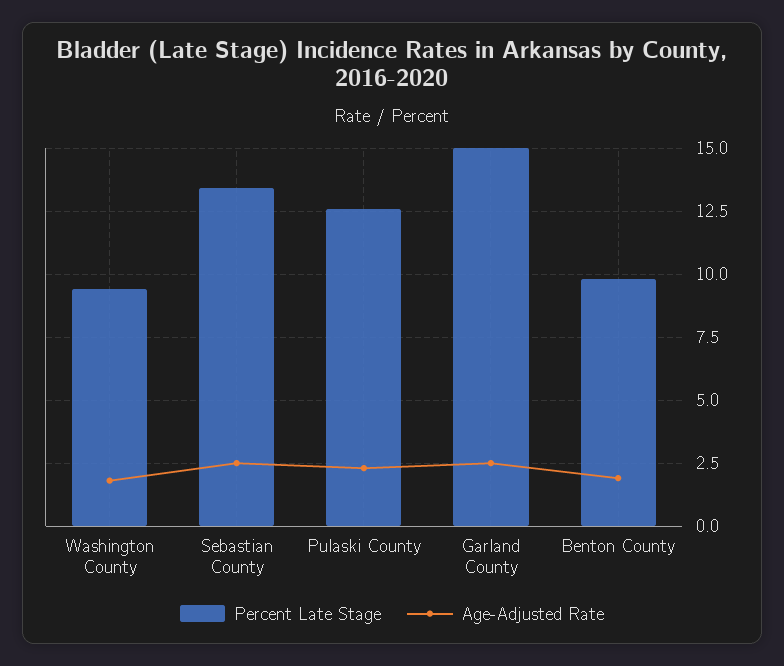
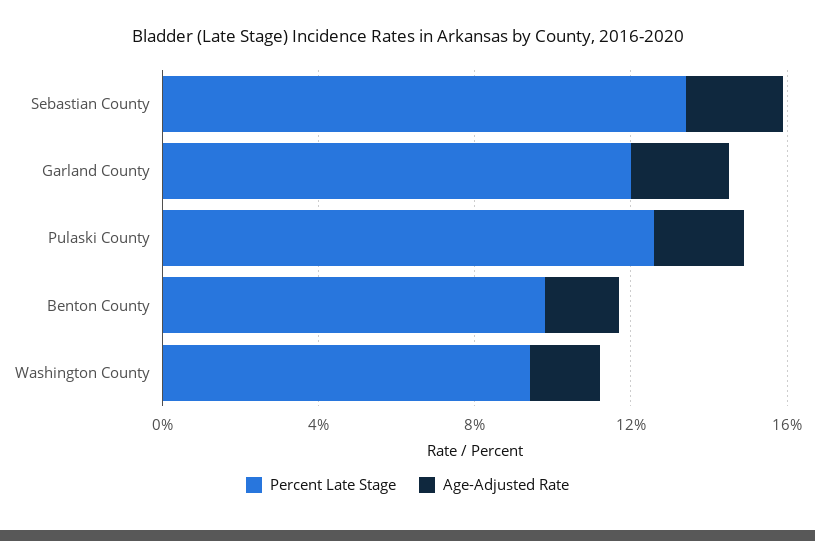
Percent Late Stage, Garland County: 15 -> 12

